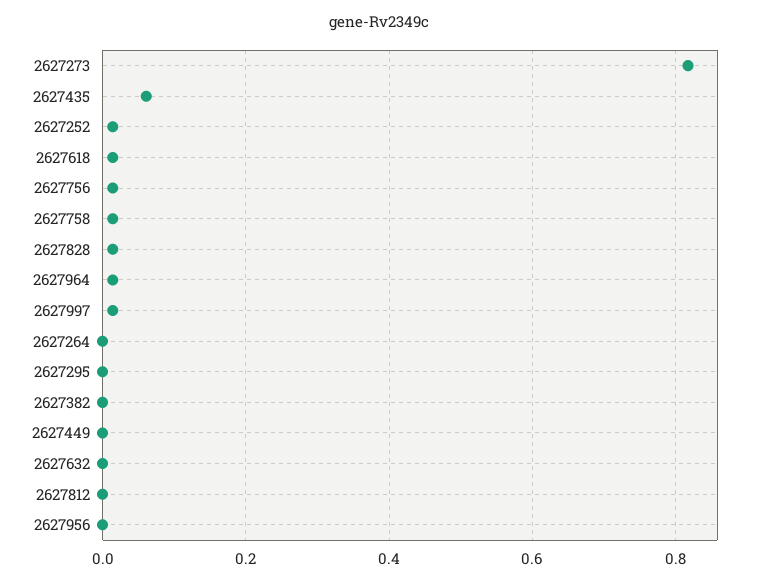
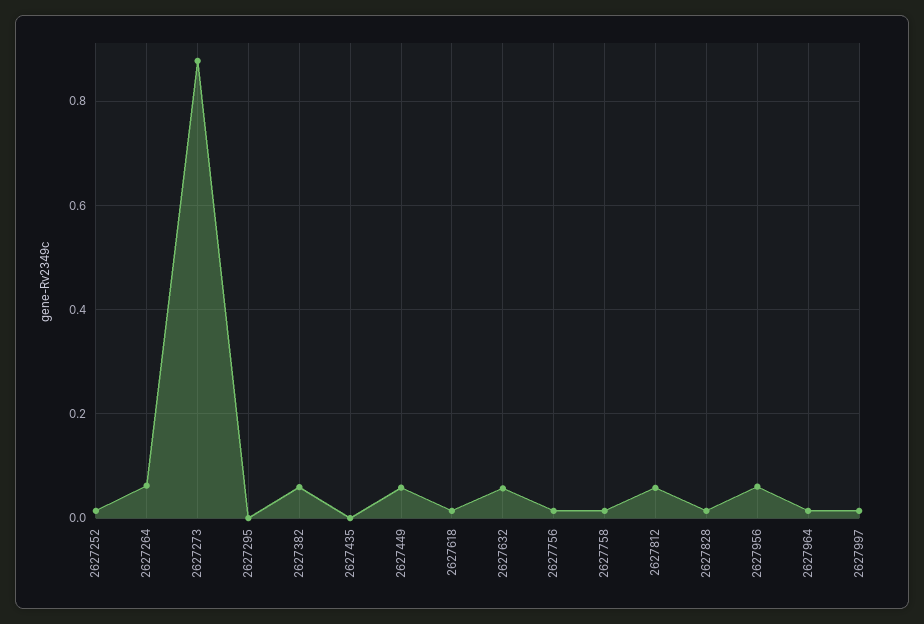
2627273: 0.82 -> 0.88
2627435: 0.06 -> 0
2627264: 0 -> 0.06
2627382: 0 -> 0.06
2627449: 0 -> 0.06
2627632: 0 -> 0.06
2627812: 0 -> 0.06
2627956: 0 -> 0.06

